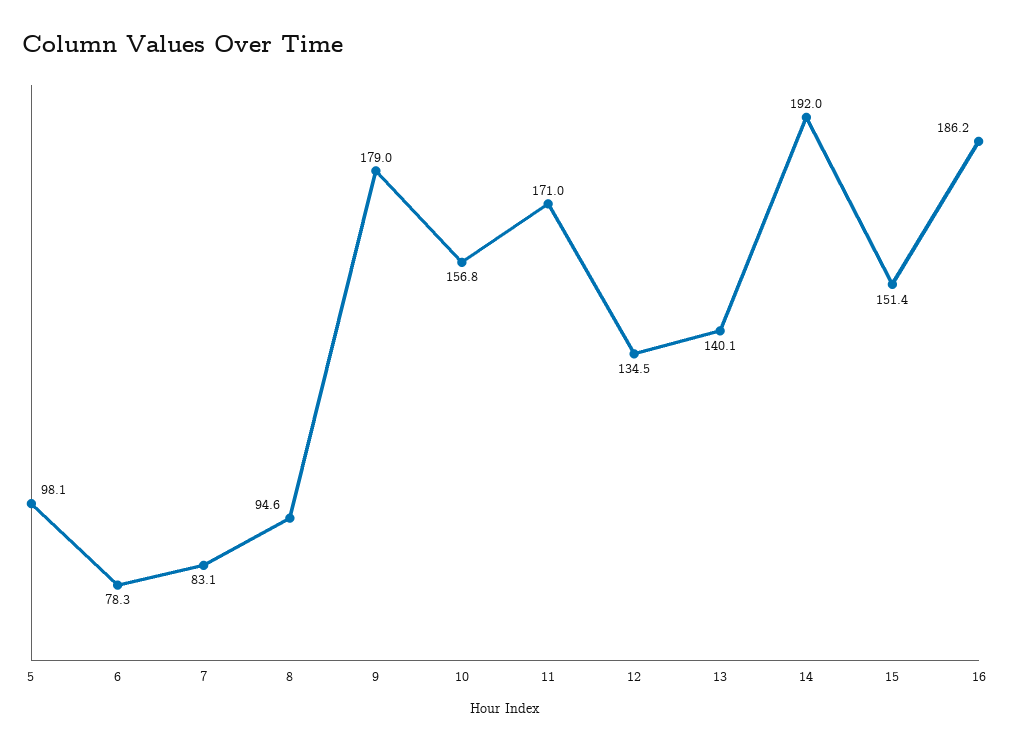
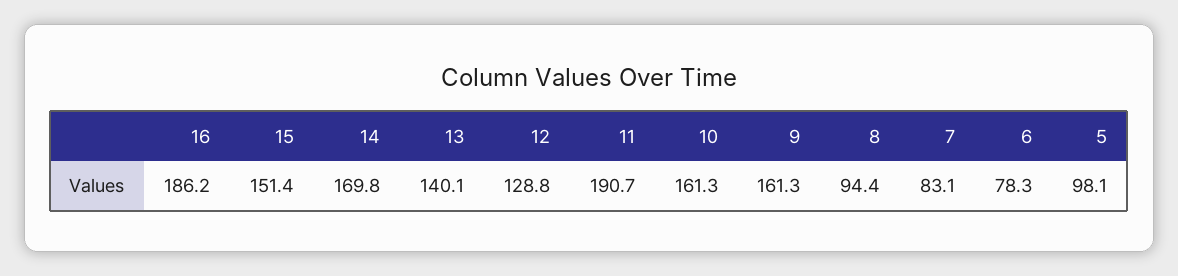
8: 94.6 -> 94.4
9: 179 -> 161.3
10: 156.8 -> 161.3
11: 171 -> 190.7
12: 134.5 -> 128.8
14: 192 -> 169.8

